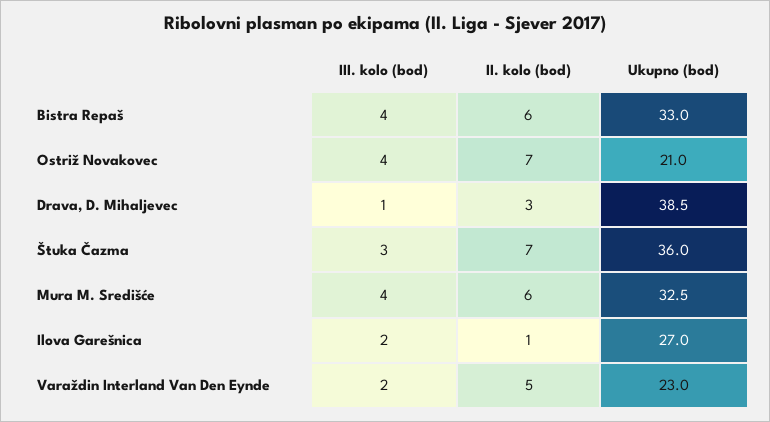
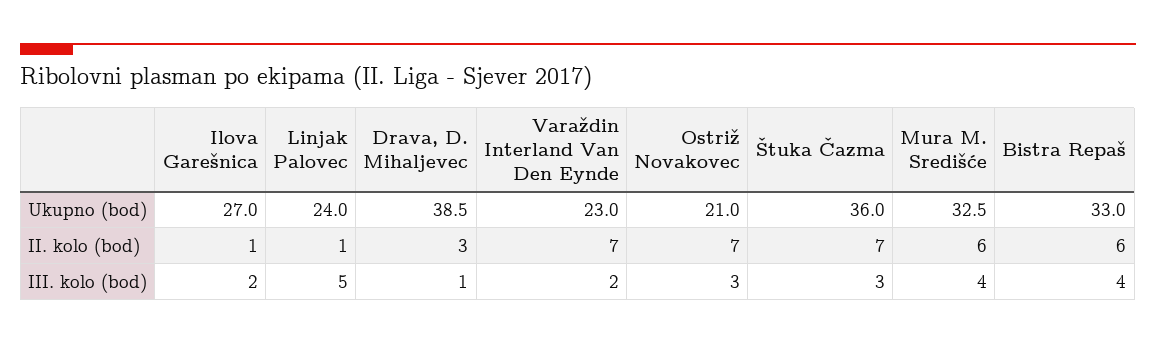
III. kolo (bod), Ostriž Novakovec: 4 -> 3
II. kolo (bod), Varaždin Interland Van Den Eynde: 5 -> 7
Ukupno (bod), Linjak Palovec: none -> 24
II. kolo (bod), Linjak Palovec: none -> 1
III. kolo (bod), Linjak Palovec: none -> 5

